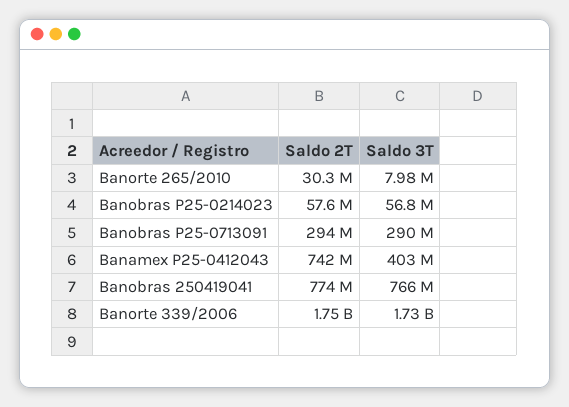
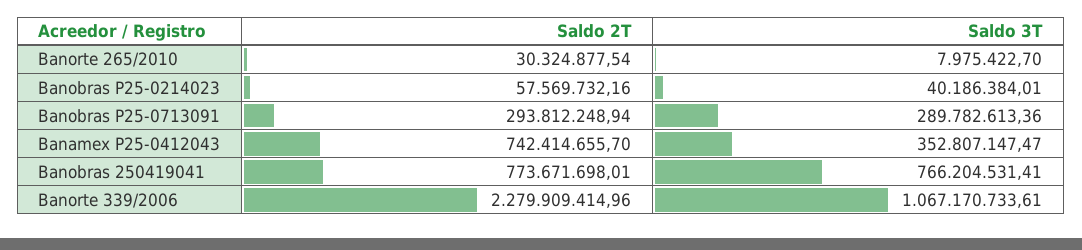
Saldo 3T, Banobras P25-0214023: 56800000 -> 40186384.01
Saldo 3T, Banamex P25-0412043: 403000000 -> 352807147.47
Saldo 2T, Banorte 339/2006: 1750000000 -> 2279909414.96
Saldo 3T, Banorte 339/2006: 1730000000 -> 1067170733.61

